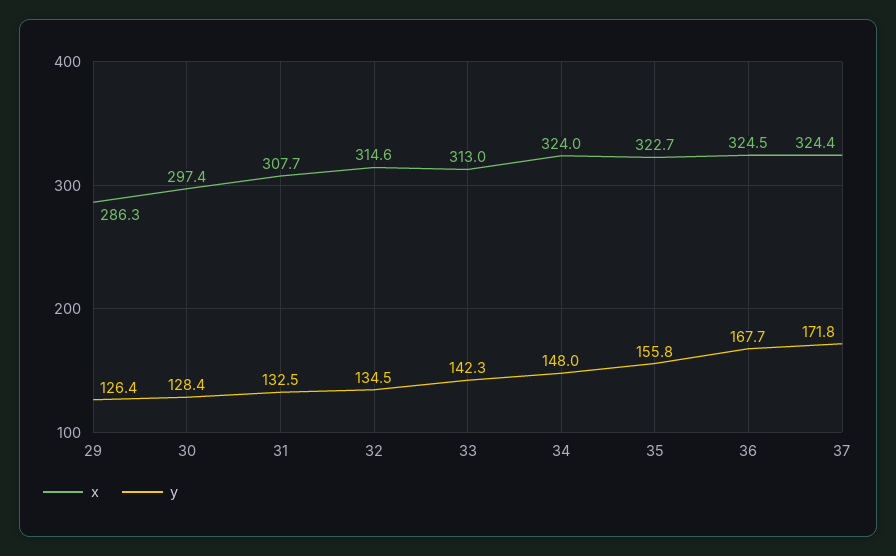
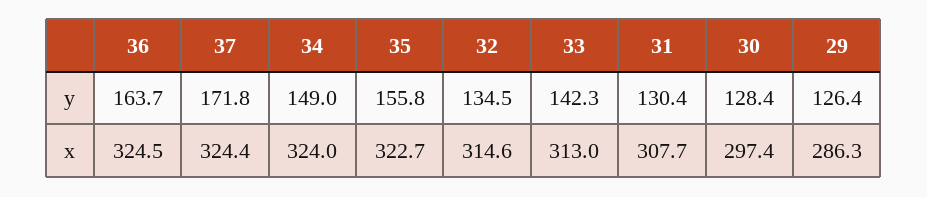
y, 31: 132.5 -> 130.4
y, 34: 148 -> 149
y, 36: 167.7 -> 163.7

